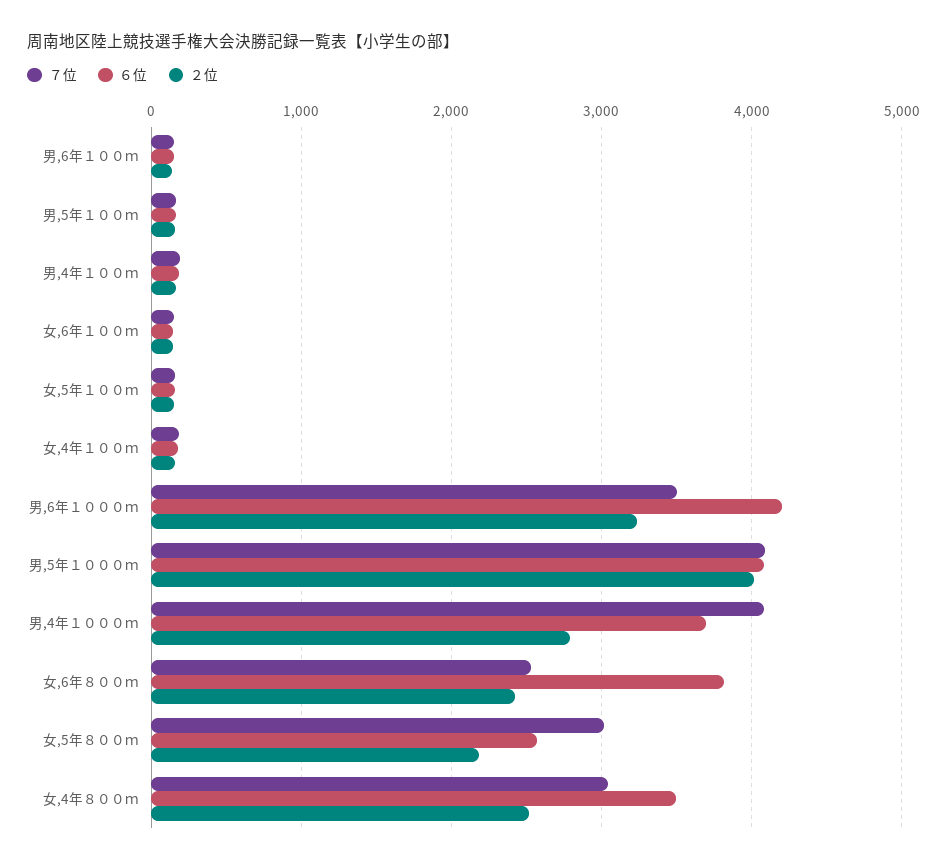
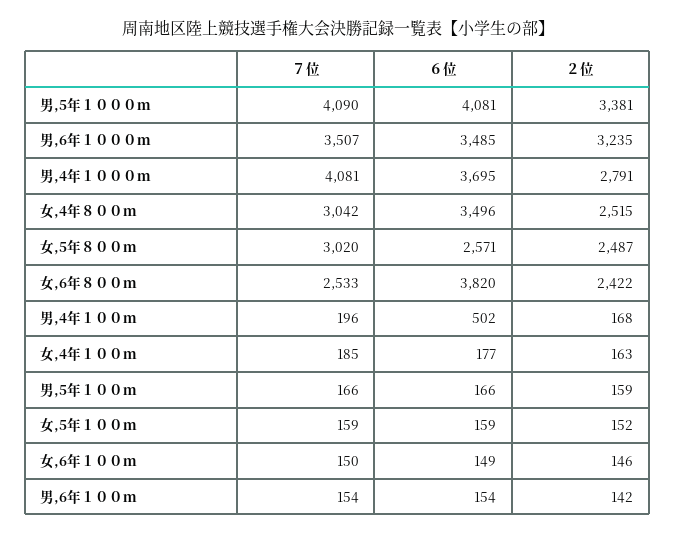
６位, 男,4年１００ｍ: 200 -> 502
６位, 男,6年１０００ｍ: 4200 -> 3485
２位, 男,5年１０００ｍ: 4000 -> 3381
２位, 女,5年８００ｍ: 2200 -> 2487

